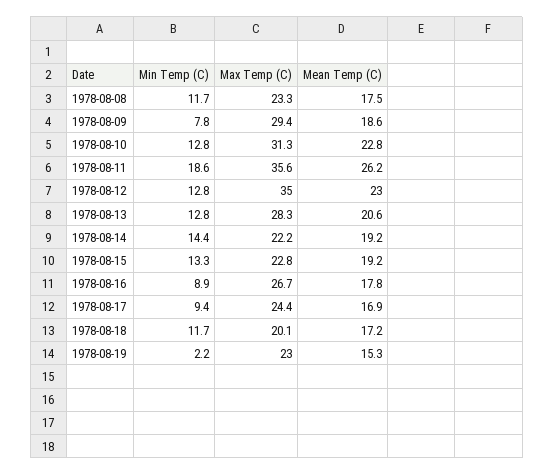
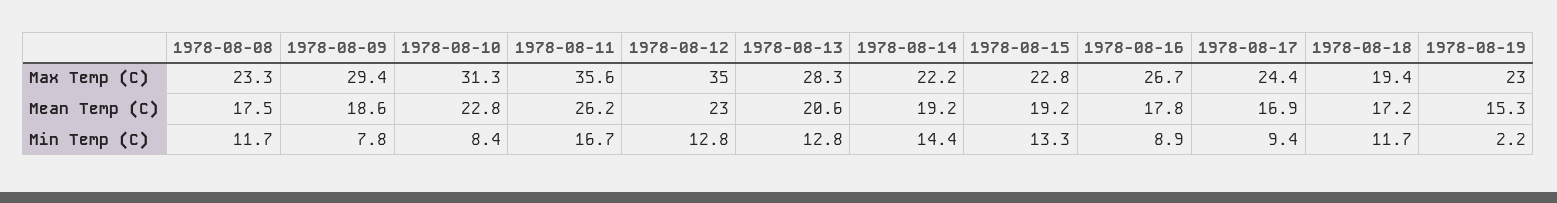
Min Temp (C), 1978-08-10: 12.8 -> 8.4
Min Temp (C), 1978-08-11: 18.6 -> 16.7
Max Temp (C), 1978-08-18: 20.1 -> 19.4

